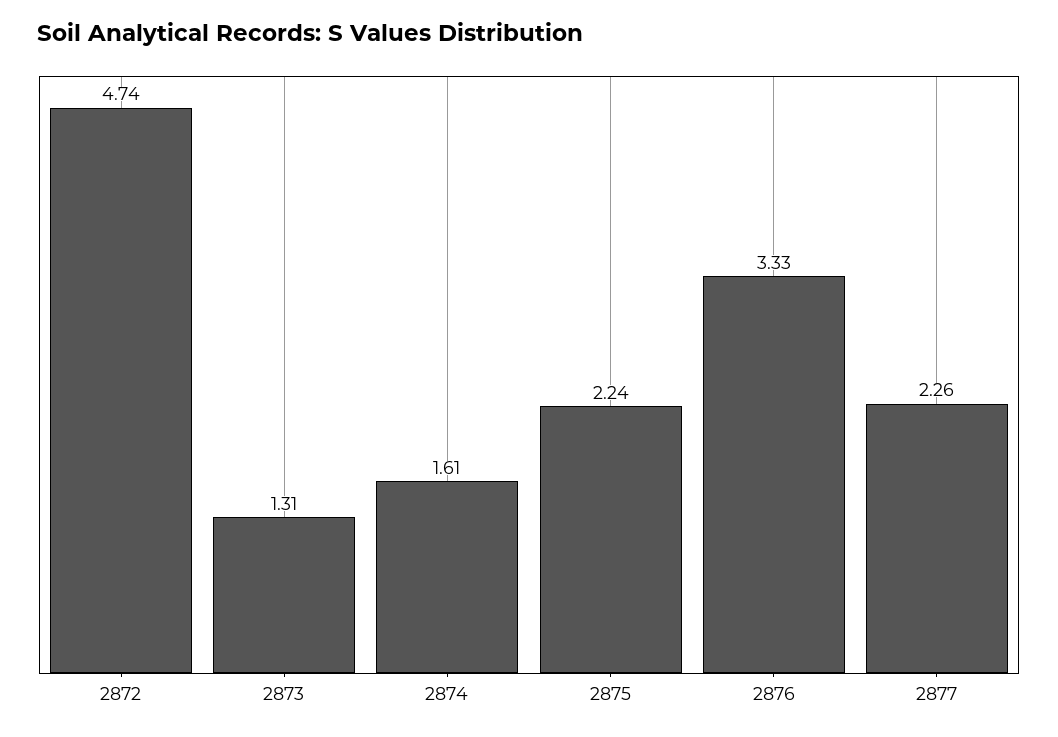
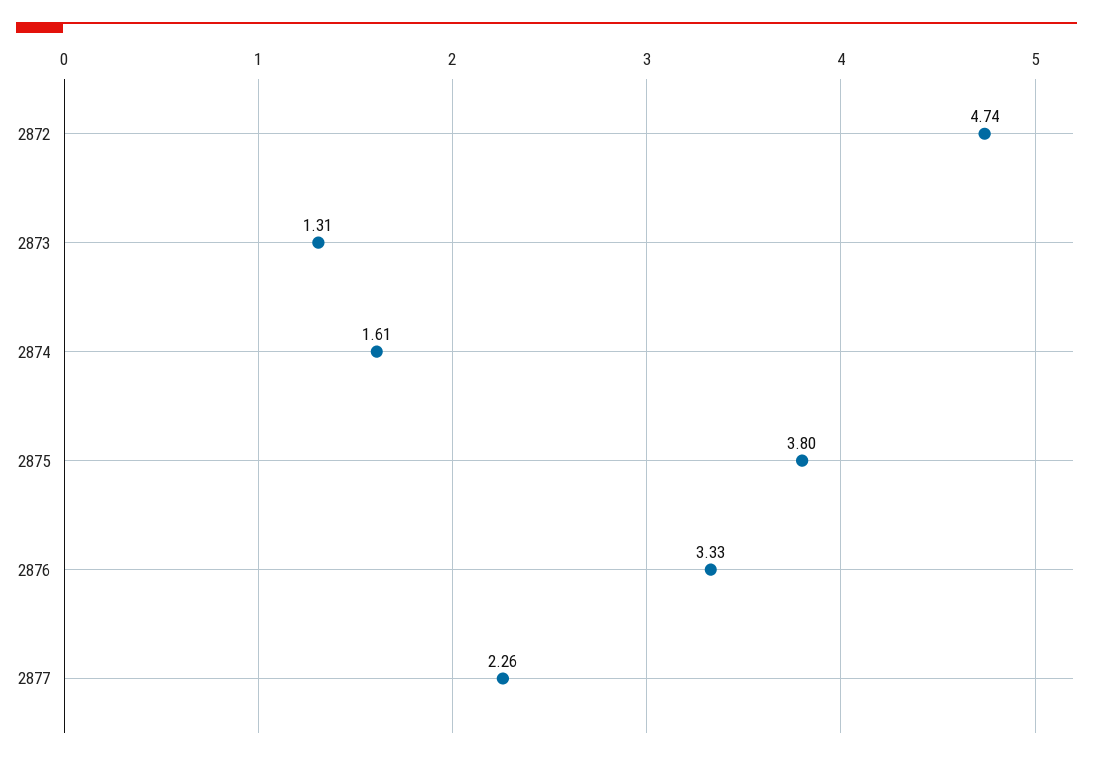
2875: 2.24 -> 3.8

